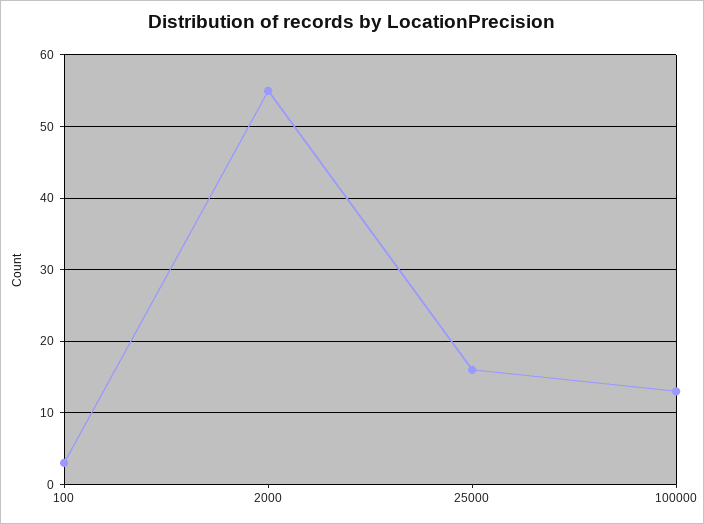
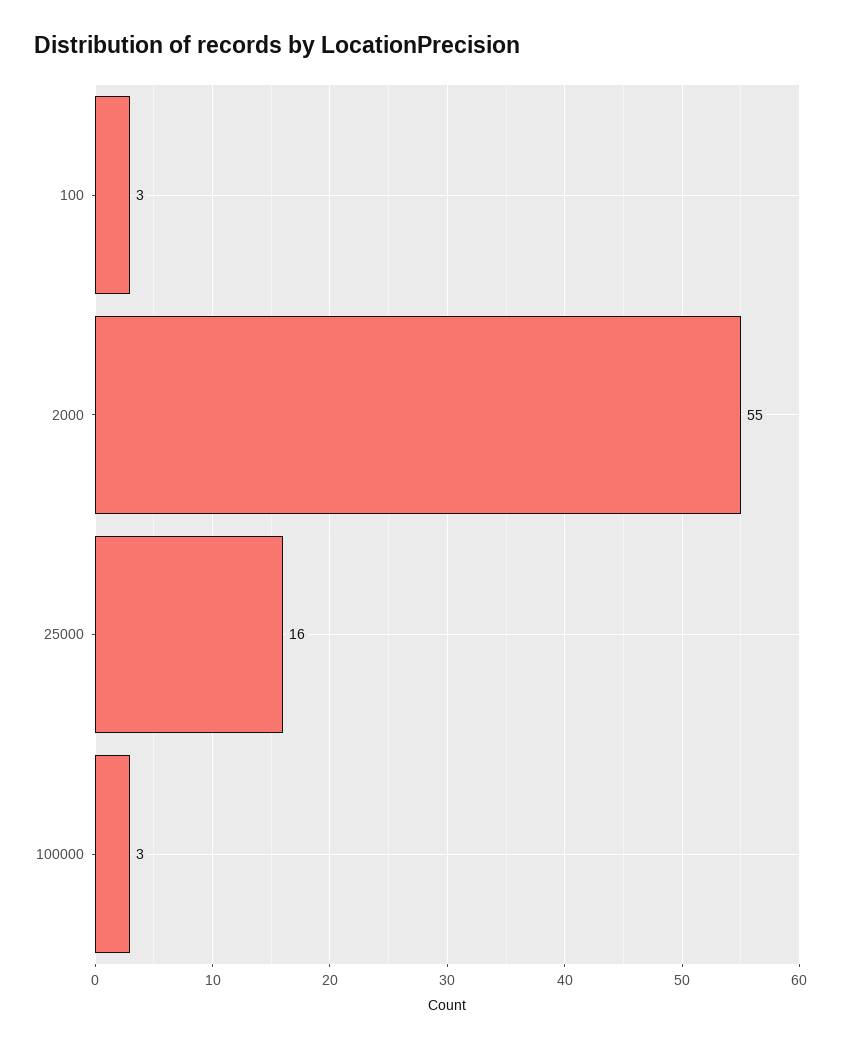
100000: 13 -> 3

